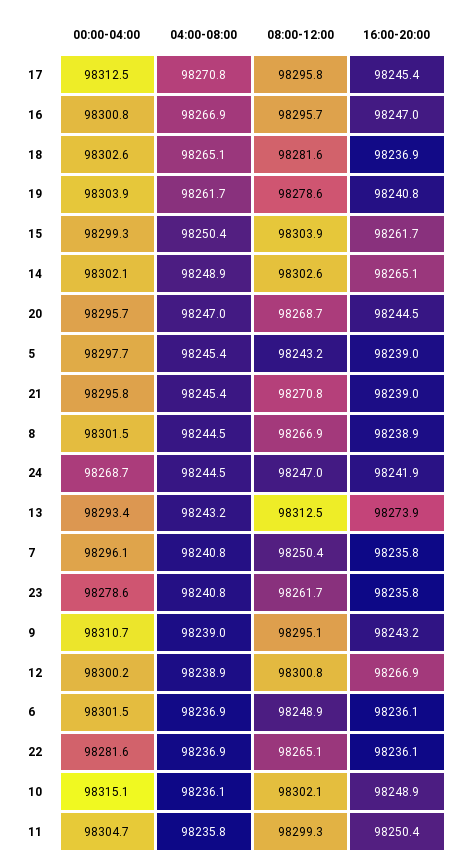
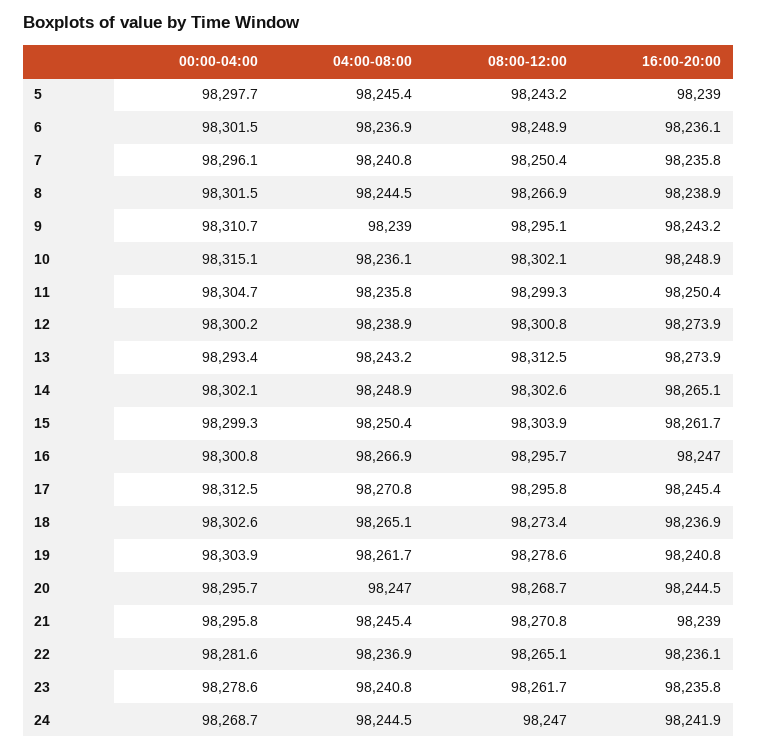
08:00-12:00, 18: 98281.6 -> 98273.4
16:00-20:00, 12: 98266.9 -> 98273.9

